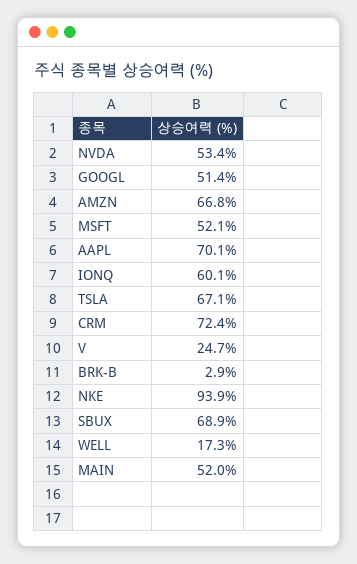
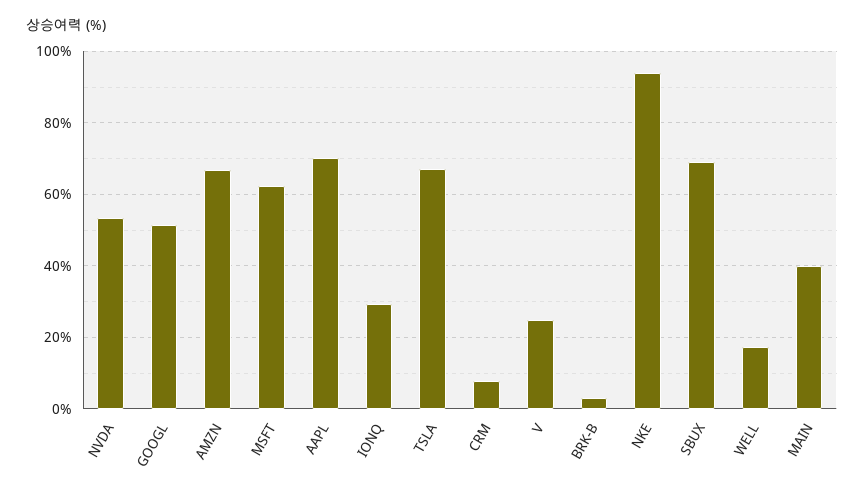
MSFT: 52.1 -> 62
IONQ: 60.1 -> 30
CRM: 72.4 -> 8
MAIN: 52 -> 40

